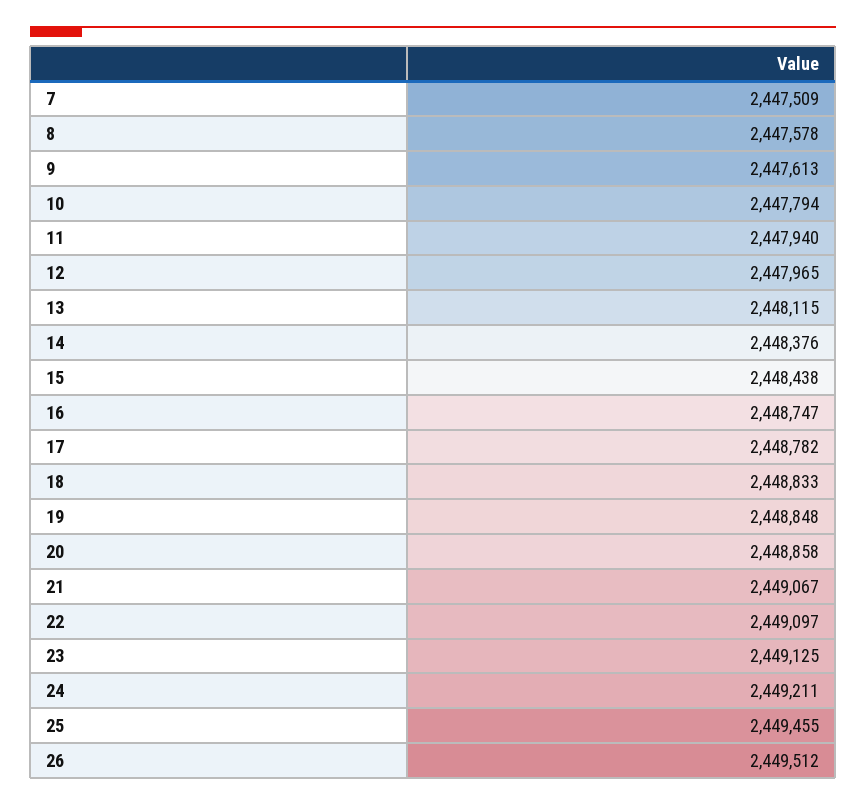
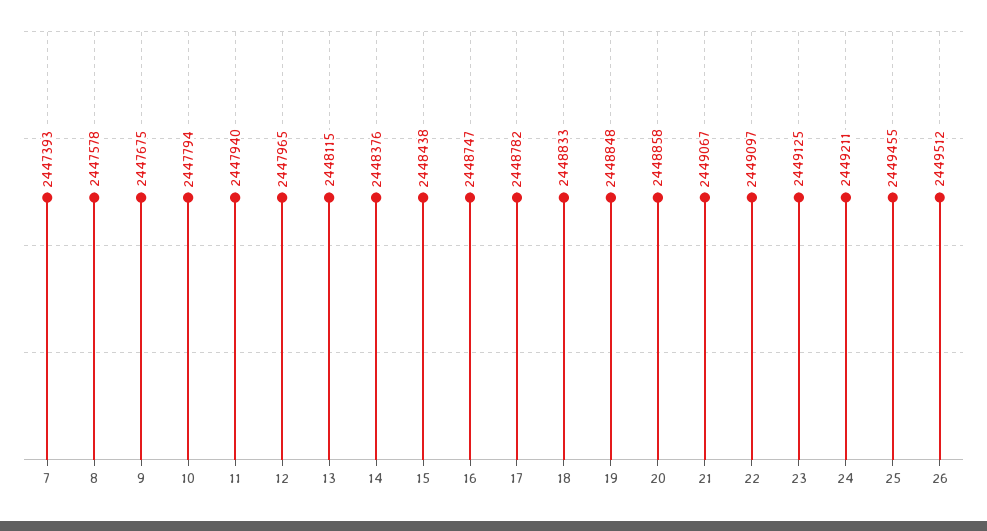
7: 2447509 -> 2447393
9: 2447613 -> 2447675

